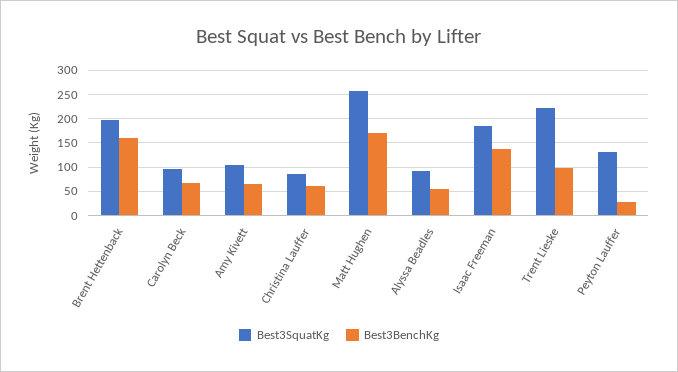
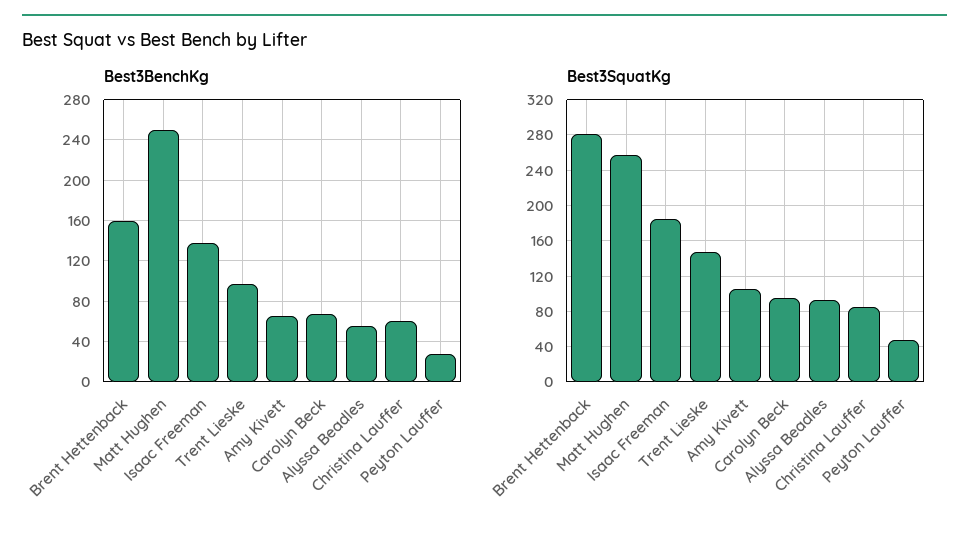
Best3SquatKg, Brent Hettenback: 200 -> 280
Best3BenchKg, Matt Hughen: 175 -> 250
Best3SquatKg, Trent Lieske: 225 -> 150
Best3SquatKg, Peyton Lauffer: 125 -> 50

